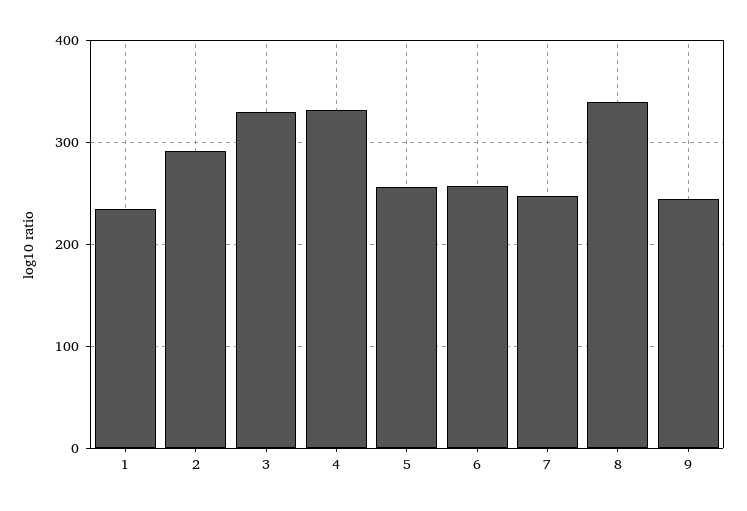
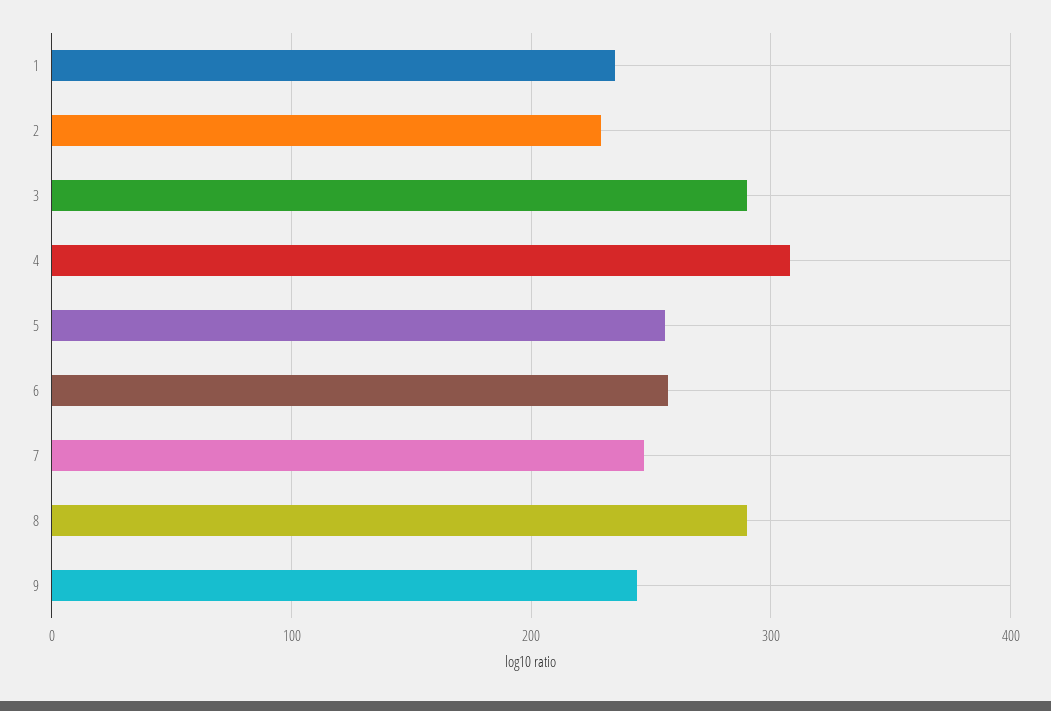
2: 290 -> 230
3: 330 -> 290
4: 330 -> 310
8: 340 -> 290

